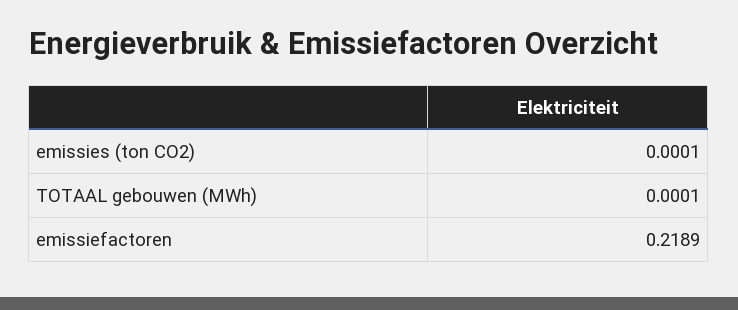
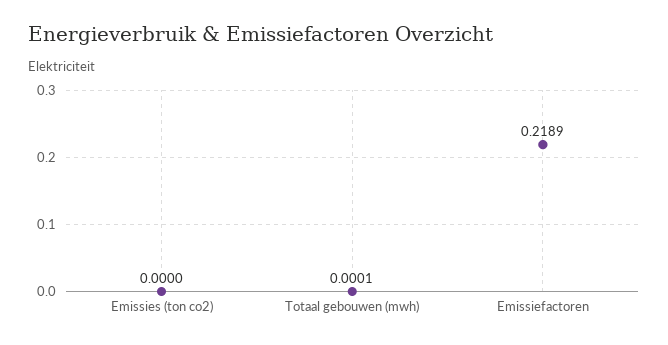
emissies (ton CO2): 0.0001 -> 0

